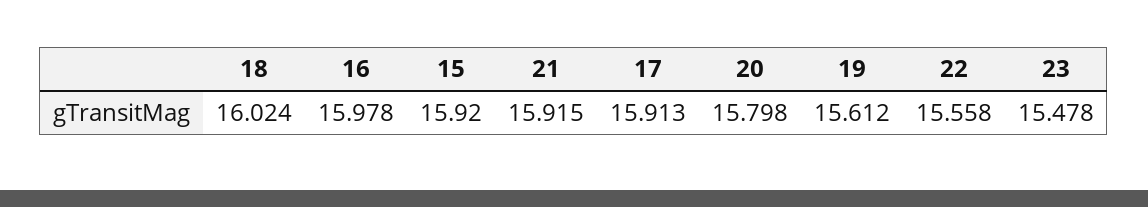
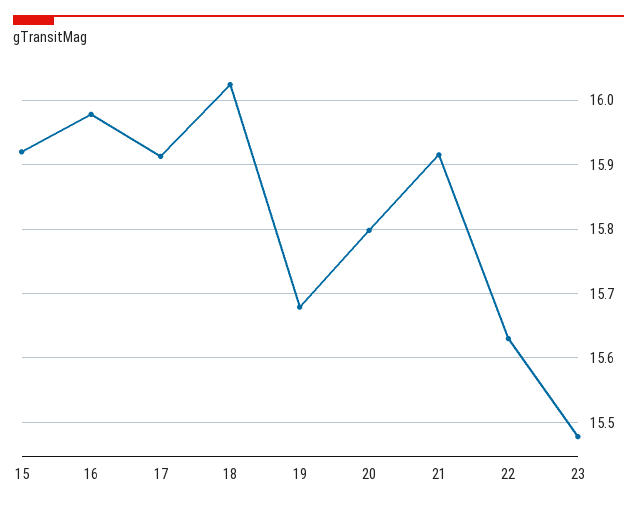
19: 15.612 -> 15.68
22: 15.558 -> 15.63

